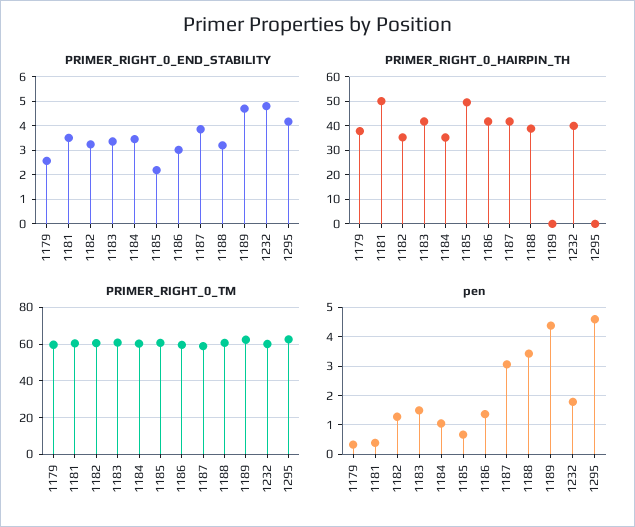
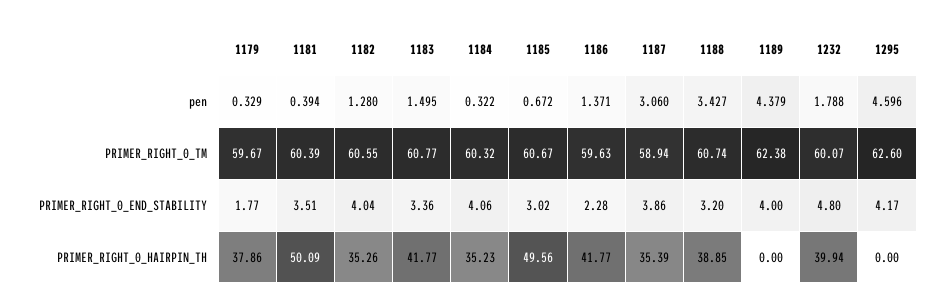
PRIMER_RIGHT_0_END_STABILITY, 1179: 2.5 -> 1.77
PRIMER_RIGHT_0_END_STABILITY, 1182: 3.25 -> 4.04
PRIMER_RIGHT_0_END_STABILITY, 1184: 3.5 -> 4.06
PRIMER_RIGHT_0_END_STABILITY, 1185: 2.25 -> 3.02
PRIMER_RIGHT_0_END_STABILITY, 1186: 3 -> 2.28
PRIMER_RIGHT_0_END_STABILITY, 1189: 4.75 -> 4
PRIMER_RIGHT_0_HAIRPIN_TH, 1187: 42.5 -> 35.39
pen, 1184: 1 -> 0.322

